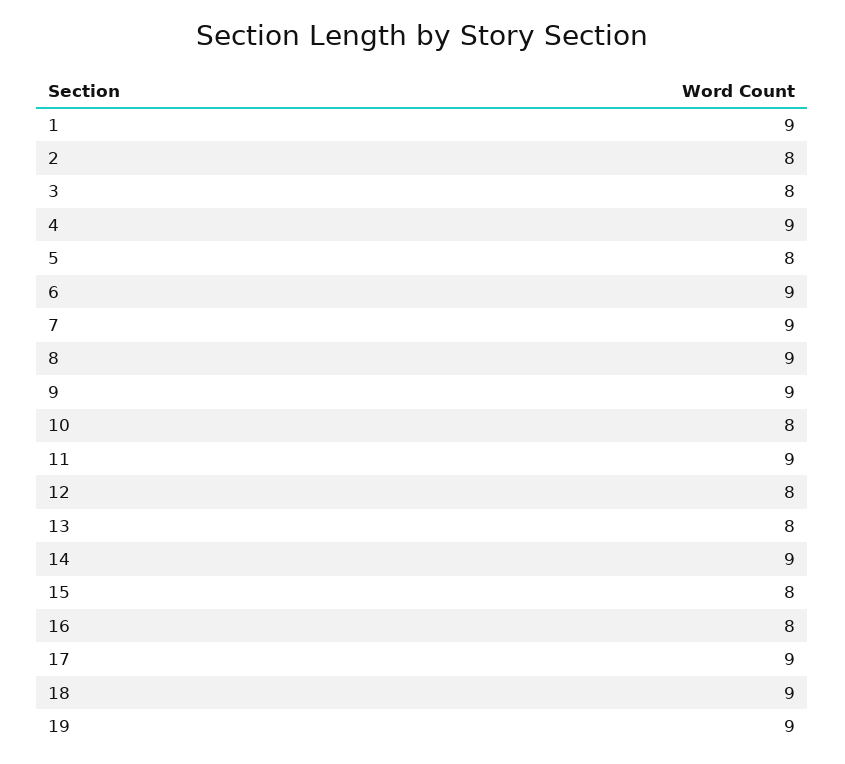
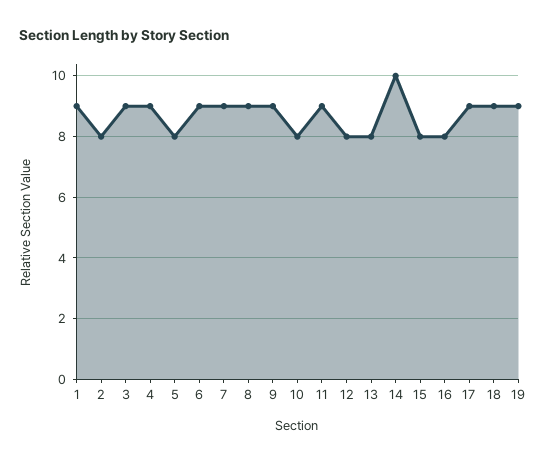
3: 8 -> 9
14: 9 -> 10

